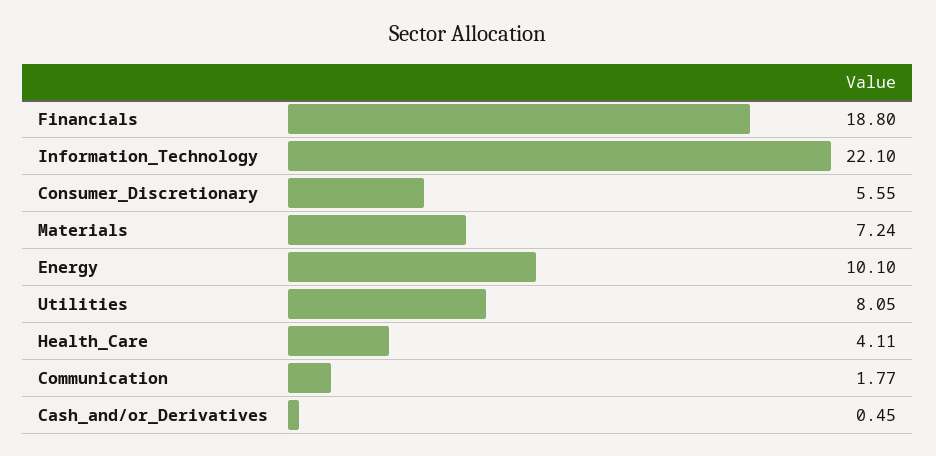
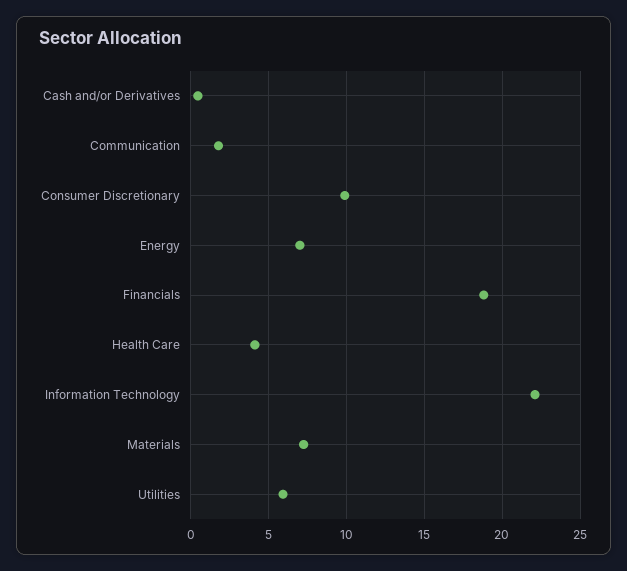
Consumer_Discretionary: 5.55 -> 10
Energy: 10.1 -> 7
Utilities: 8.05 -> 6

